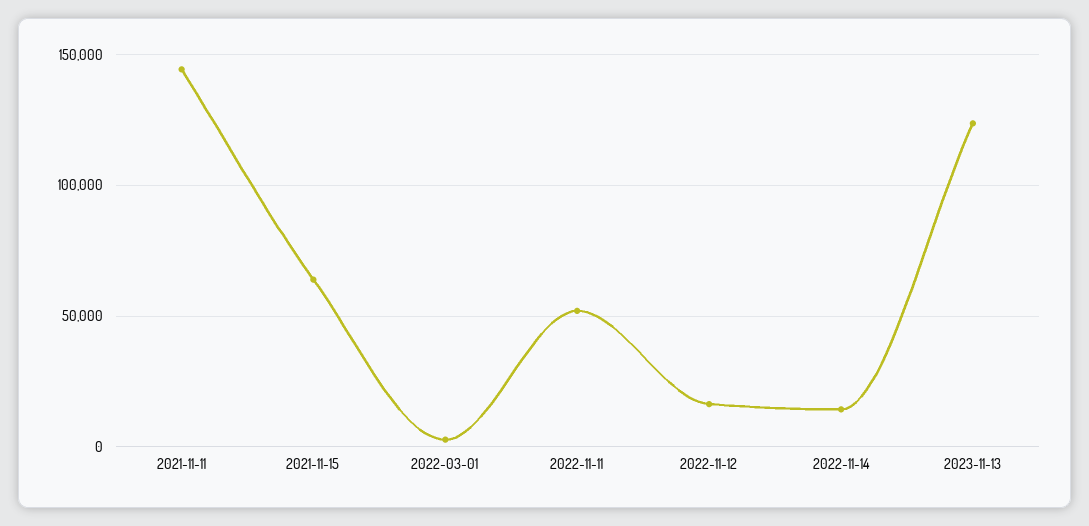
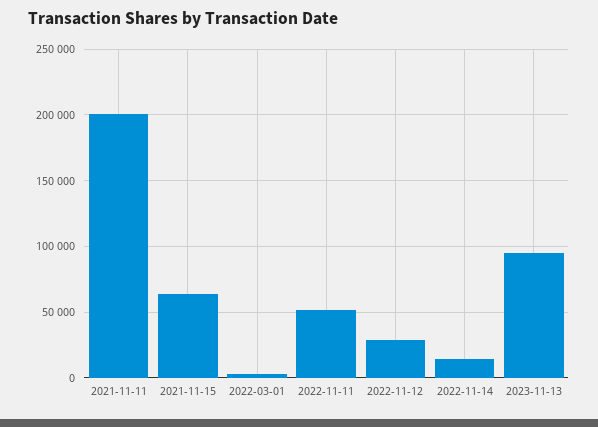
2021-11-11: 145000 -> 200000
2022-11-12: 15000 -> 30000
2023-11-13: 125000 -> 95000

